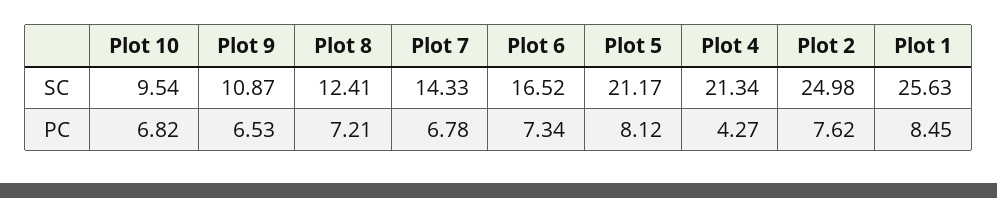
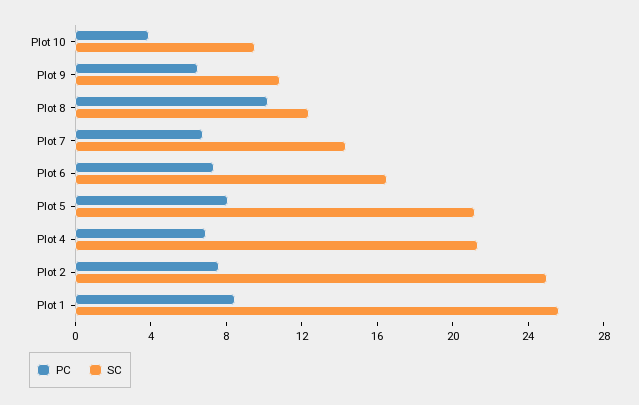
PC, Plot 10: 6.82 -> 4
PC, Plot 8: 7.21 -> 10
PC, Plot 4: 4.27 -> 7

